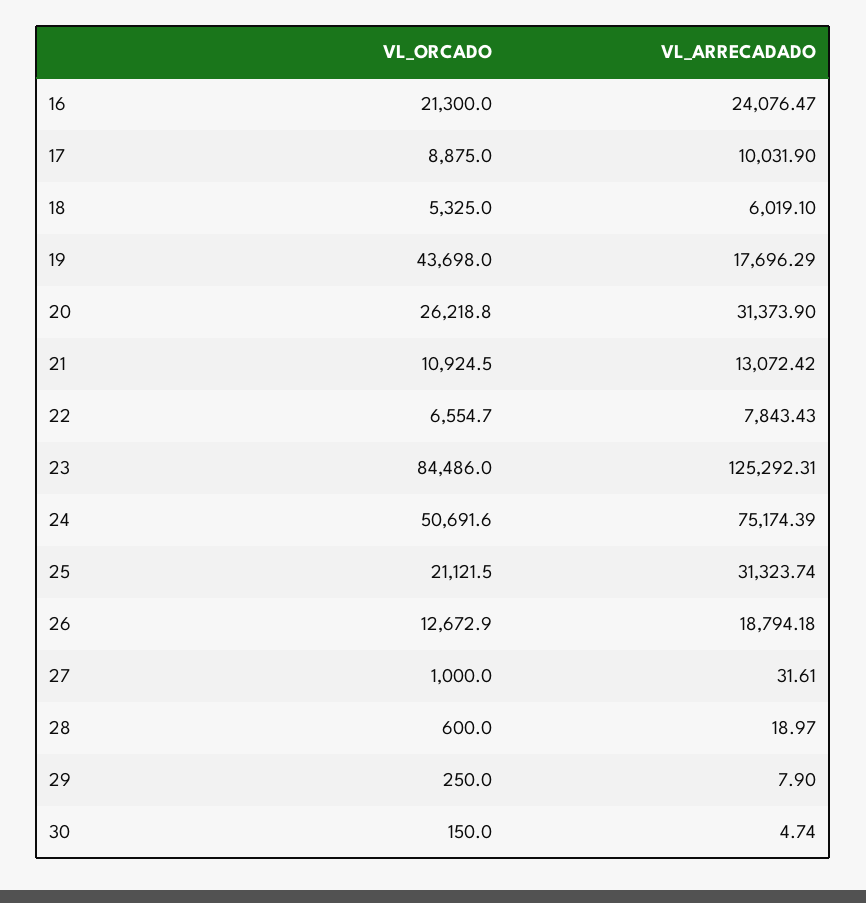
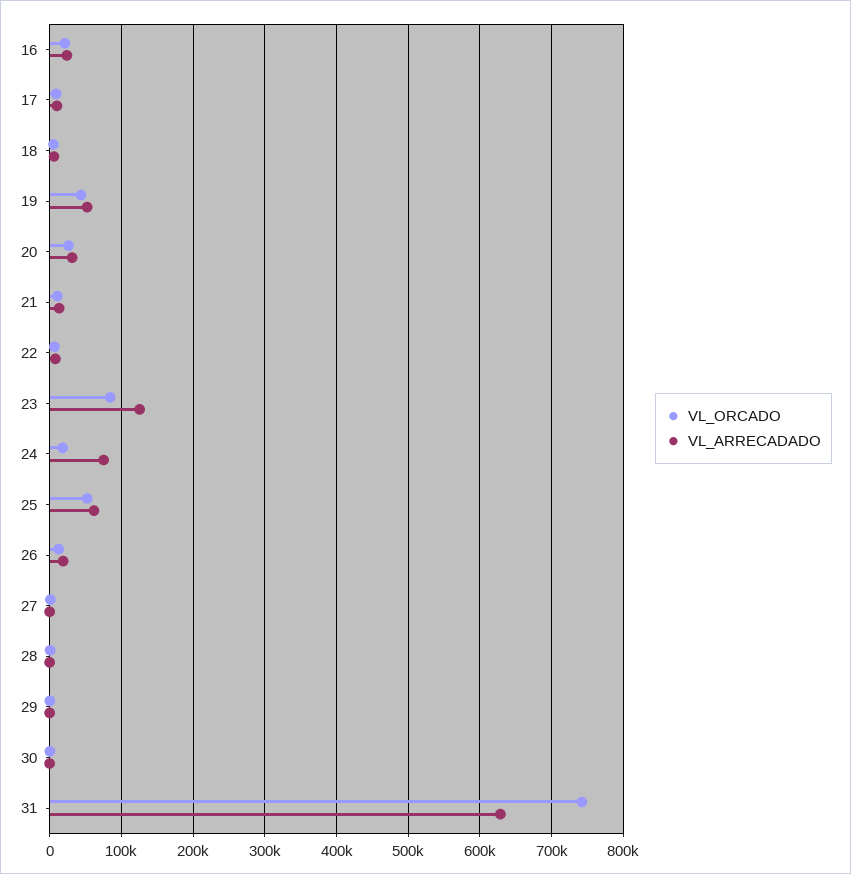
VL_ARRECADADO, 19: 17696.29 -> 50000
VL_ORCADO, 24: 50691.6 -> 20000
VL_ORCADO, 25: 21121.5 -> 50000
VL_ARRECADADO, 25: 31323.74 -> 60000
VL_ORCADO, 31: none -> 740000
VL_ARRECADADO, 31: none -> 630000

